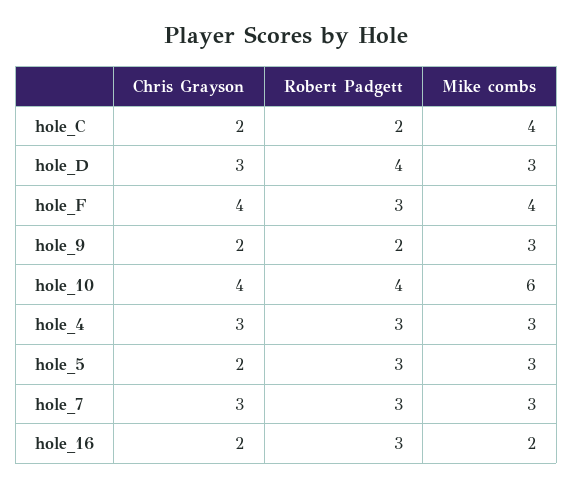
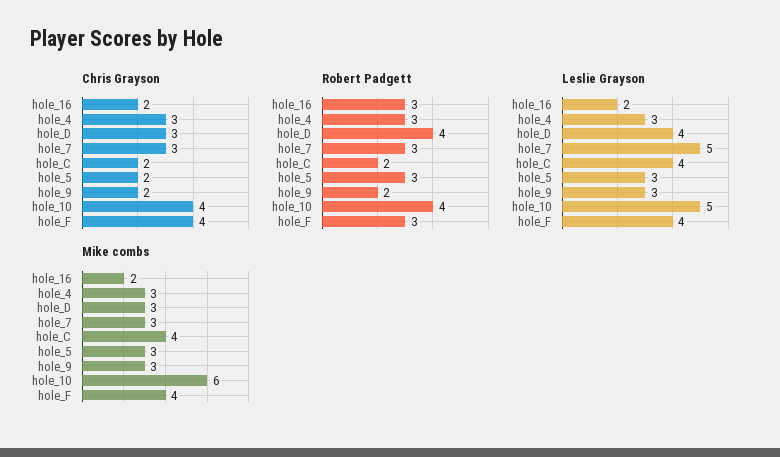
Leslie Grayson, hole_16: none -> 2
Leslie Grayson, hole_4: none -> 3
Leslie Grayson, hole_D: none -> 4
Leslie Grayson, hole_7: none -> 5
Leslie Grayson, hole_C: none -> 4
Leslie Grayson, hole_5: none -> 3
Leslie Grayson, hole_9: none -> 3
Leslie Grayson, hole_10: none -> 5
Leslie Grayson, hole_F: none -> 4

